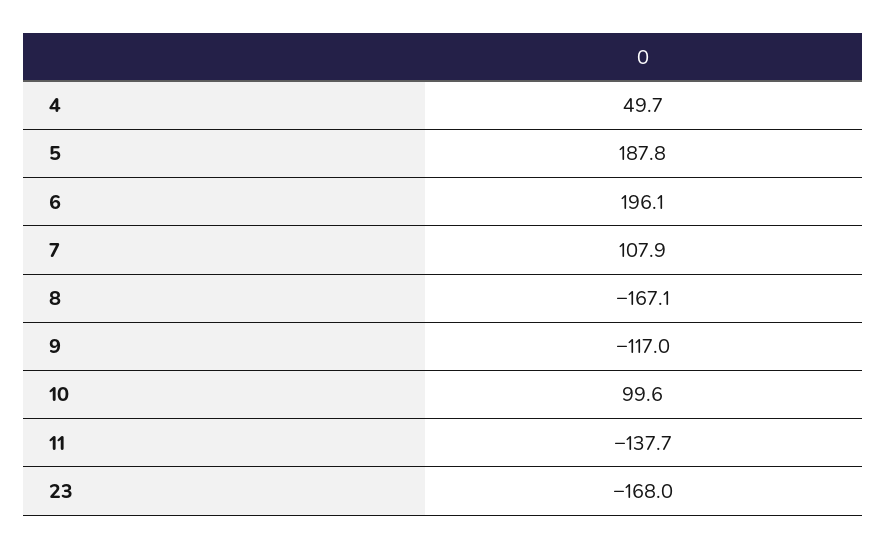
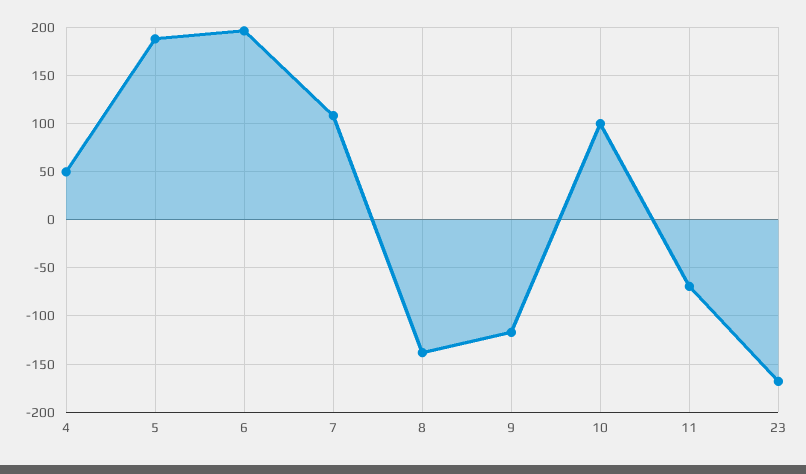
8: -167.1 -> -140
11: -137.7 -> -70

